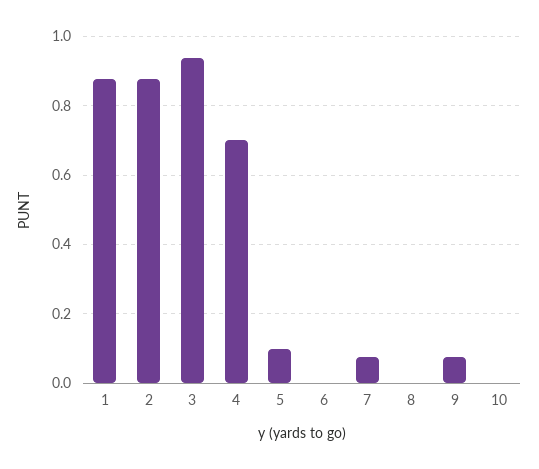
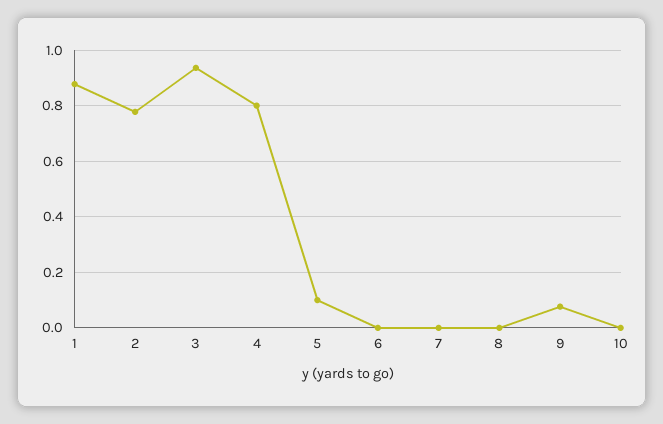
2: 0.88 -> 0.775
4: 0.7 -> 0.8
7: 0.08 -> 0

